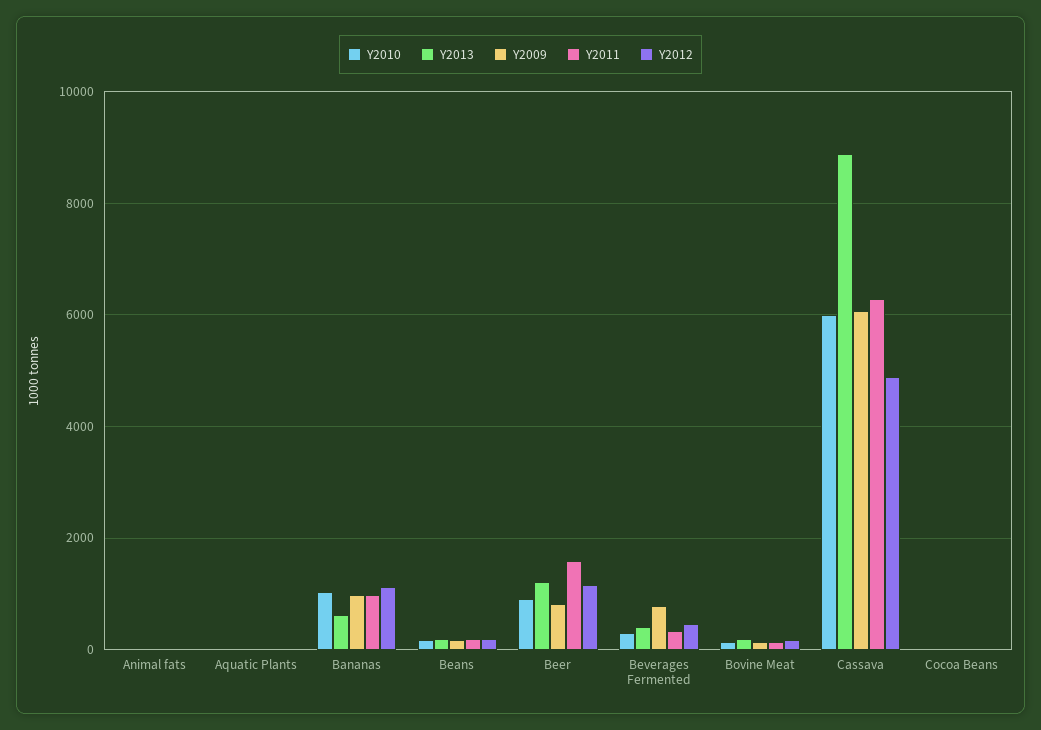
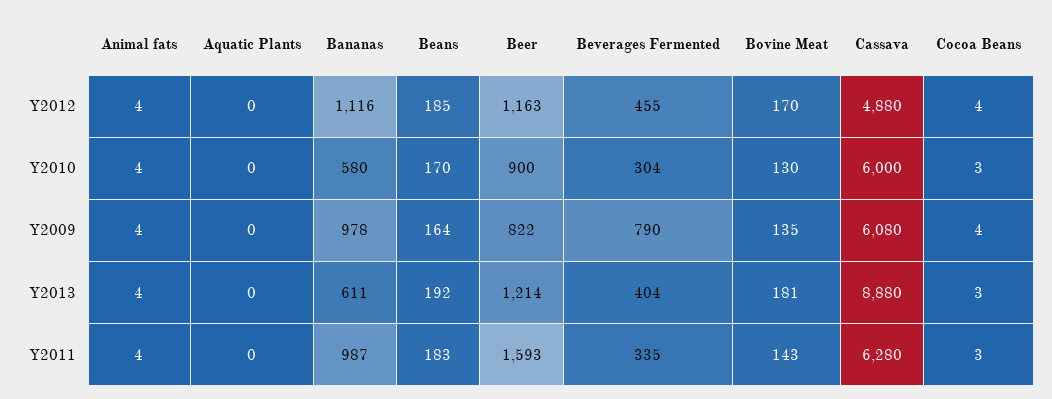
Y2010, Bananas: 1000 -> 580

